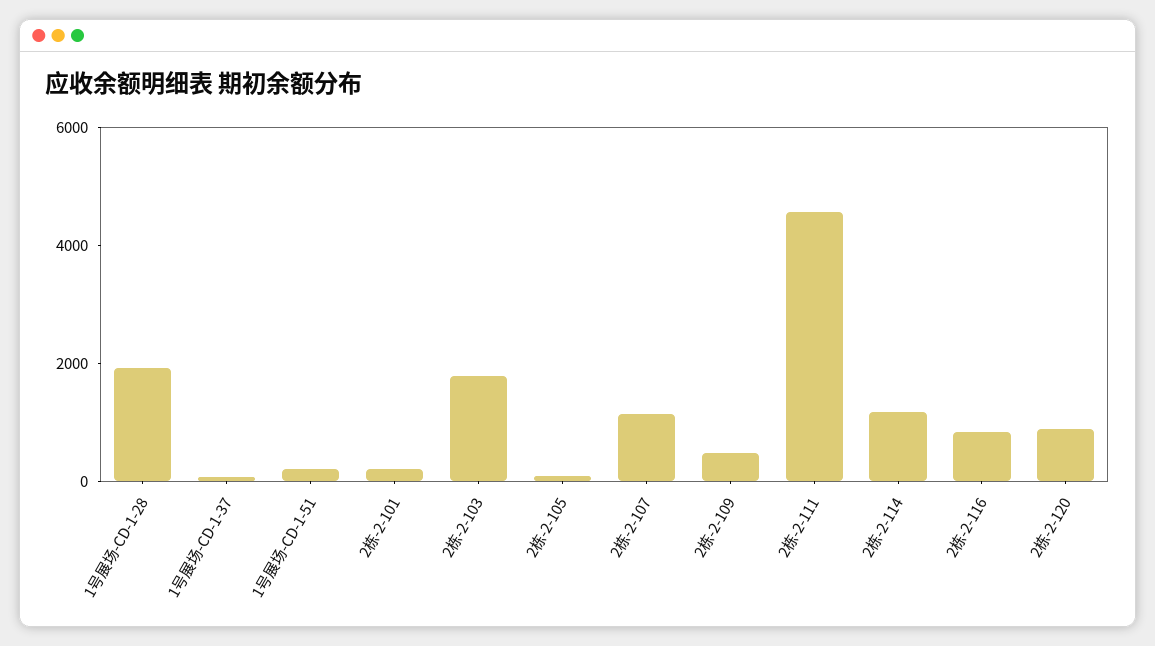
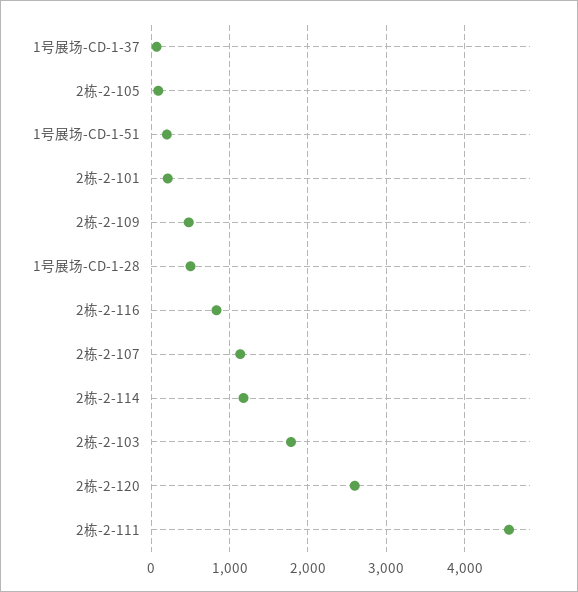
1号展场-CD-1-28: 2000 -> 500
2栋-2-120: 1000 -> 2600

